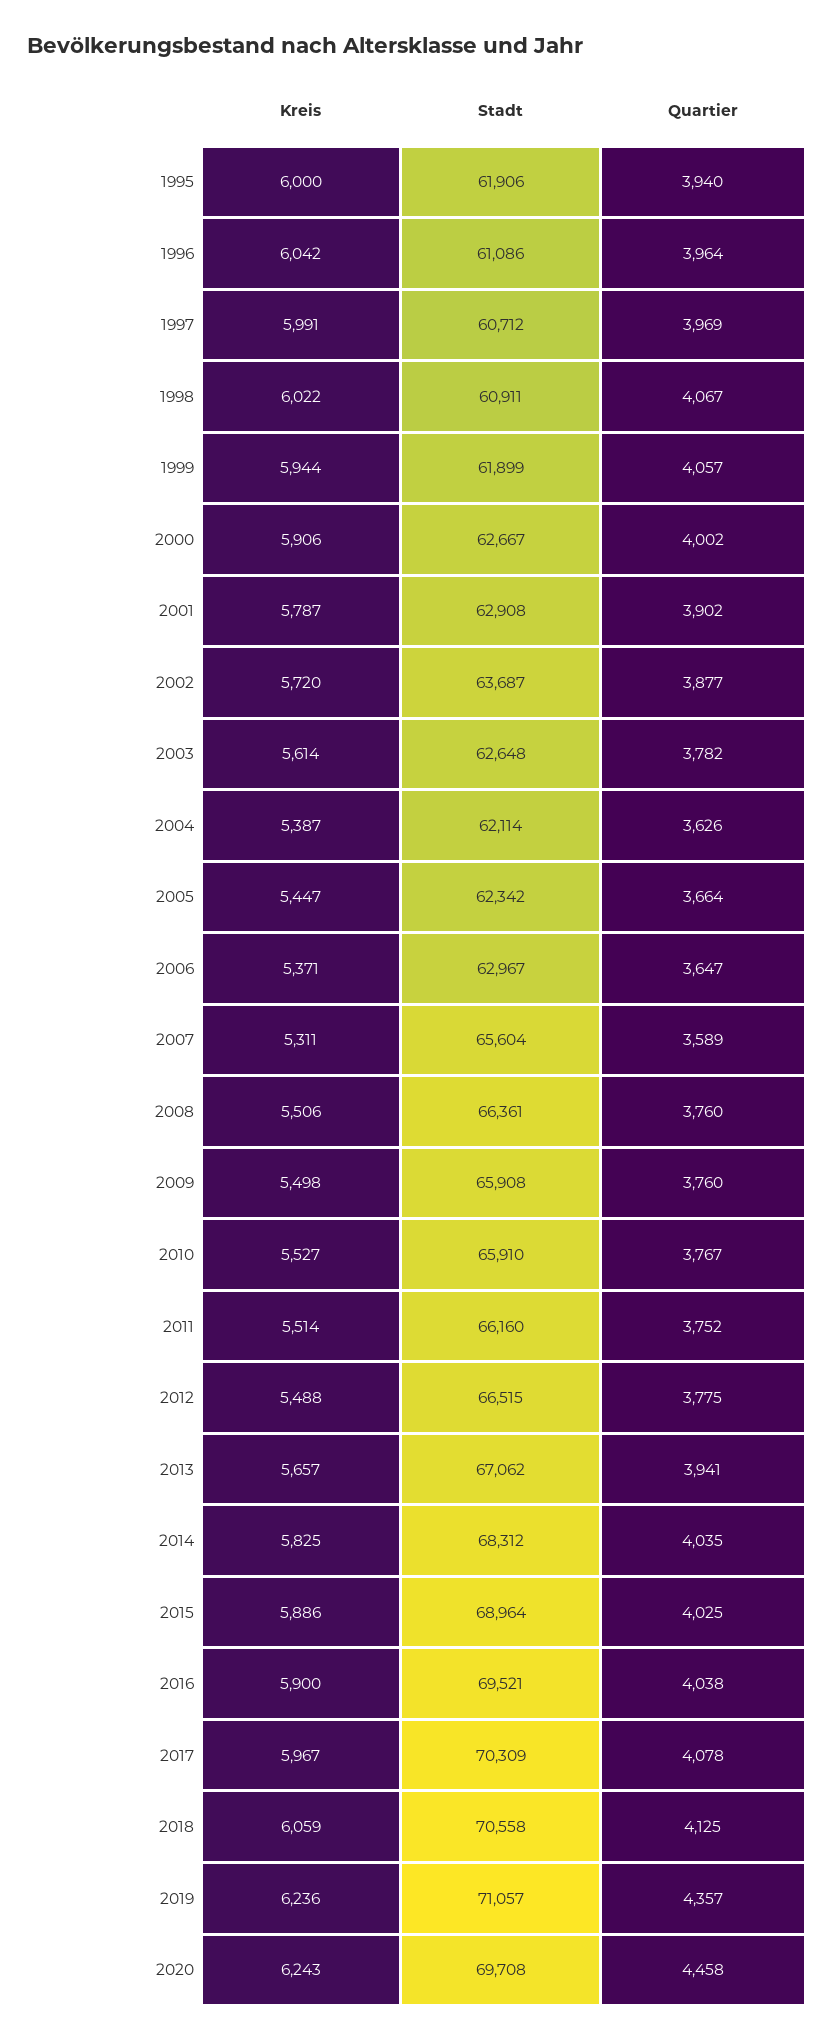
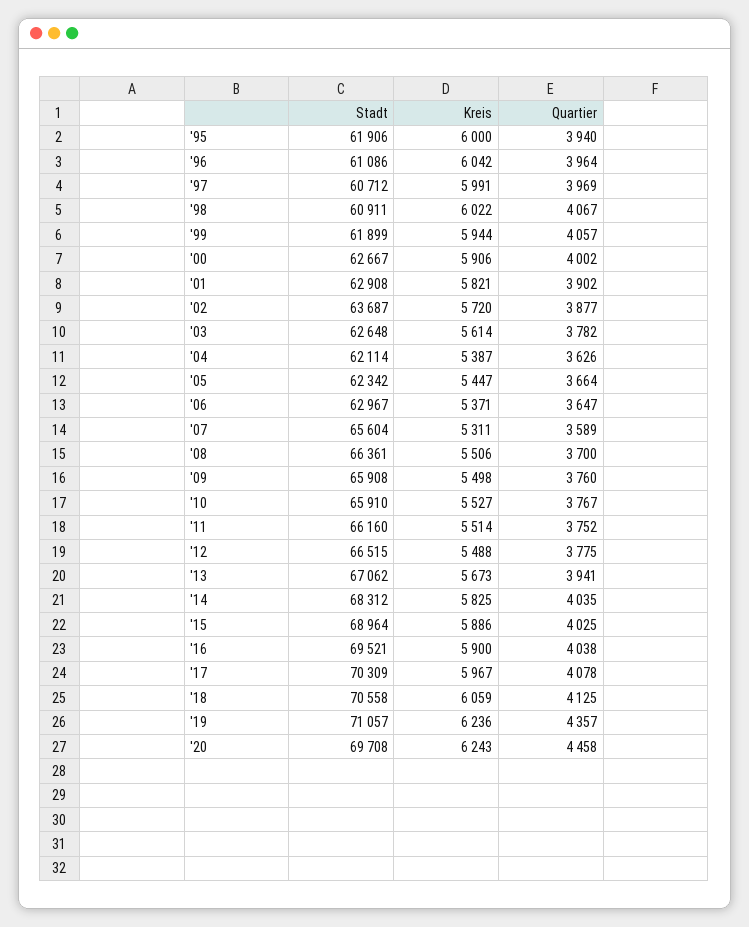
Kreis, 2001: 5787 -> 5821
Quartier, 2008: 3760 -> 3700
Kreis, 2013: 5657 -> 5673

